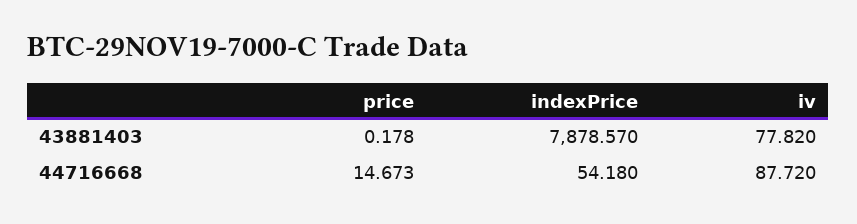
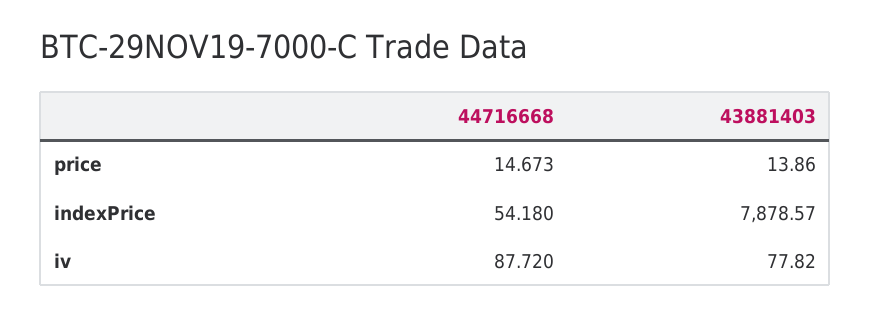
price, 43881403: 0.178 -> 13.86

